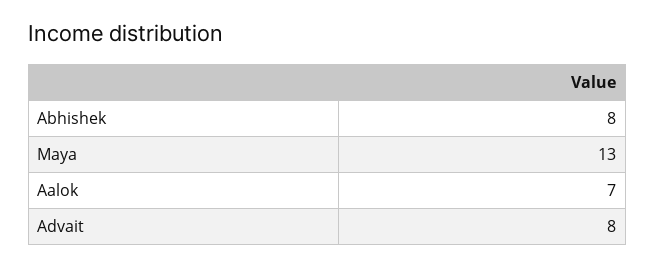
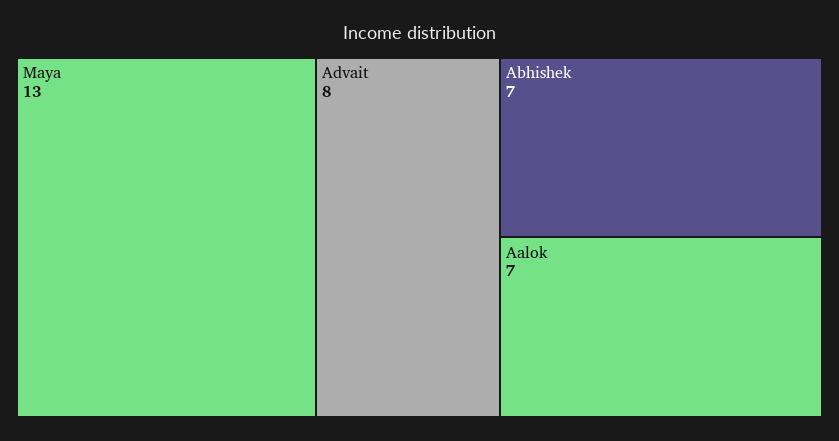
Abhishek: 8 -> 7

